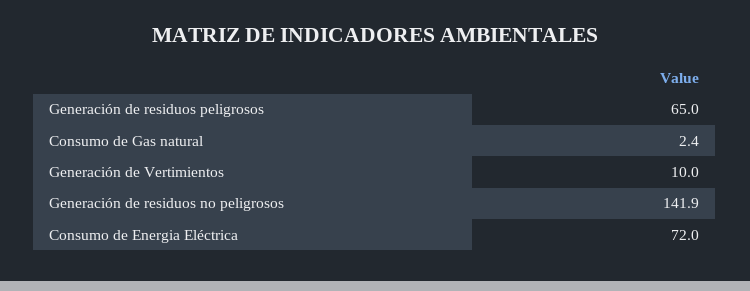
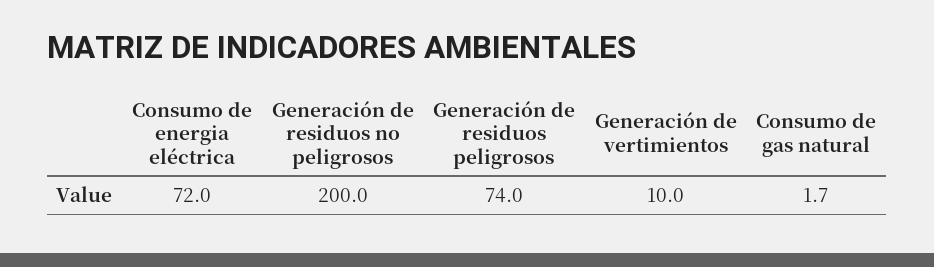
Generación de residuos peligrosos: 65 -> 74
Consumo de Gas natural: 2.4 -> 1.7
Generación de residuos no peligrosos: 141.9 -> 200

